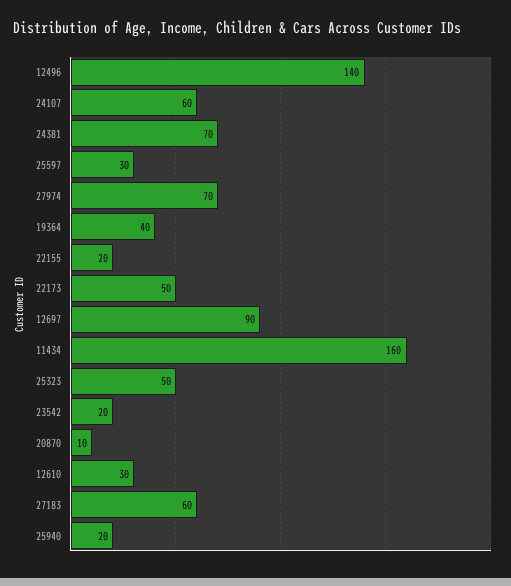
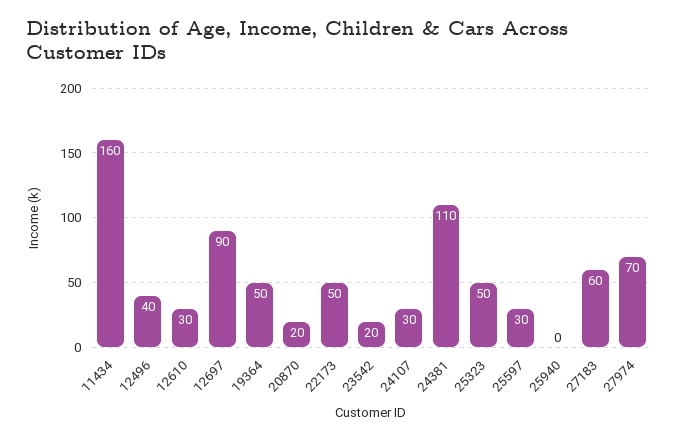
12496: 140 -> 40
24107: 60 -> 30
24381: 70 -> 110
19364: 40 -> 50
22155: 20 -> none
20870: 10 -> 20
25940: 20 -> 0

